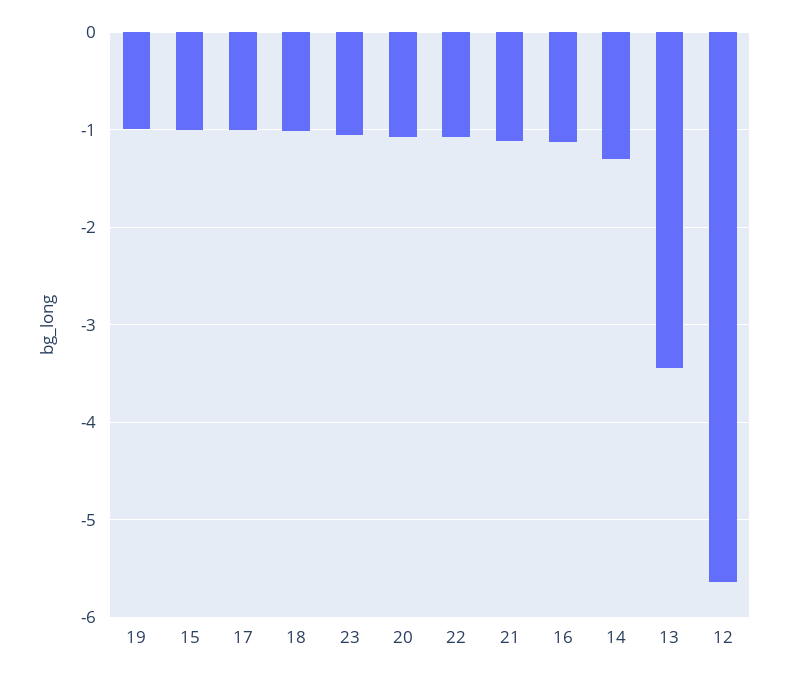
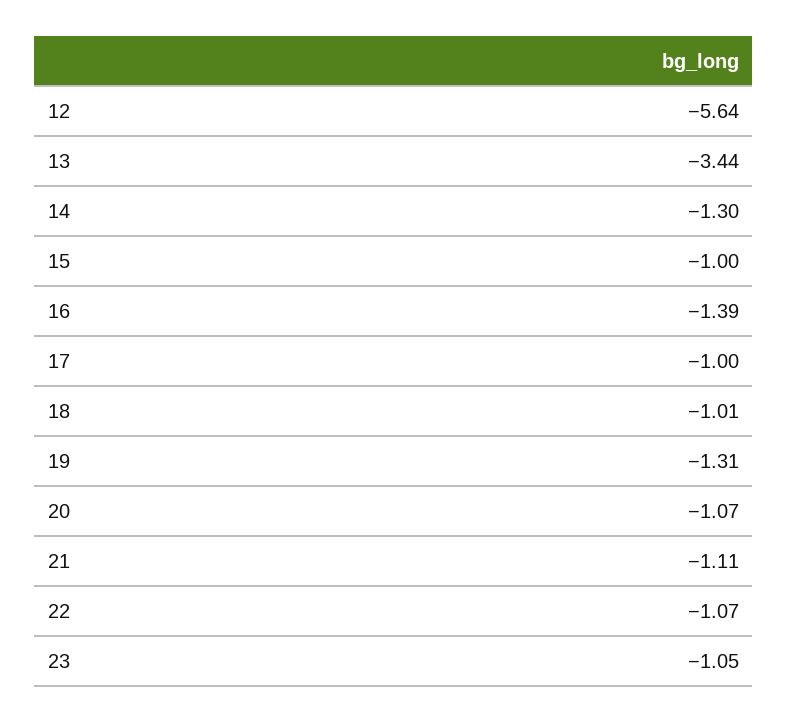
19: -1 -> -1.31
16: -1.1 -> -1.39

